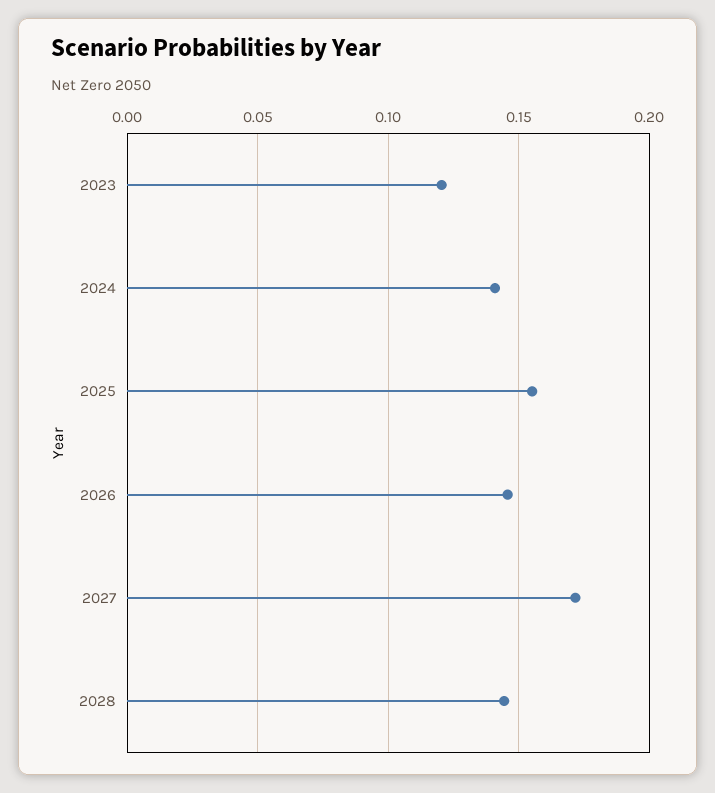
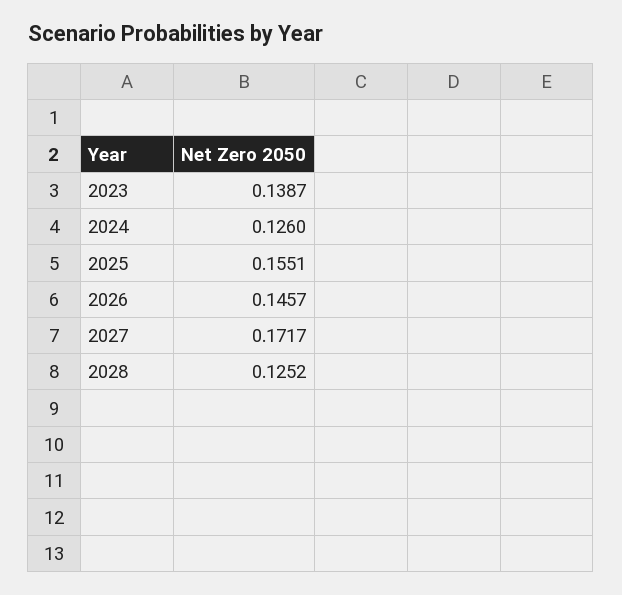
2023: 0.12 -> 0.1387
2024: 0.14 -> 0.126
2028: 0.145 -> 0.1252

